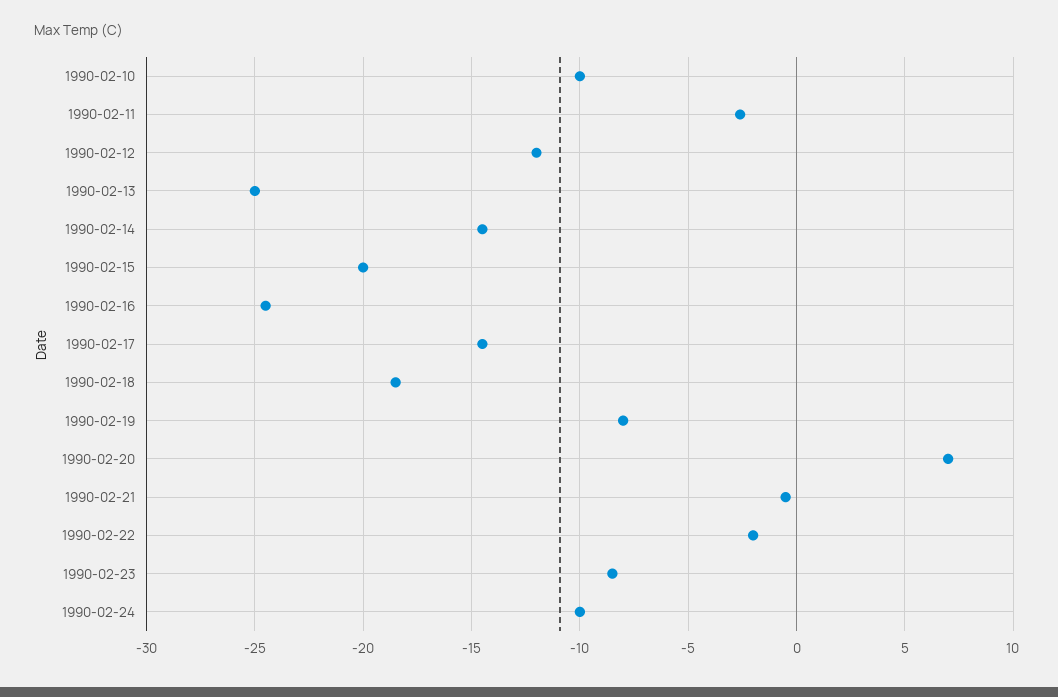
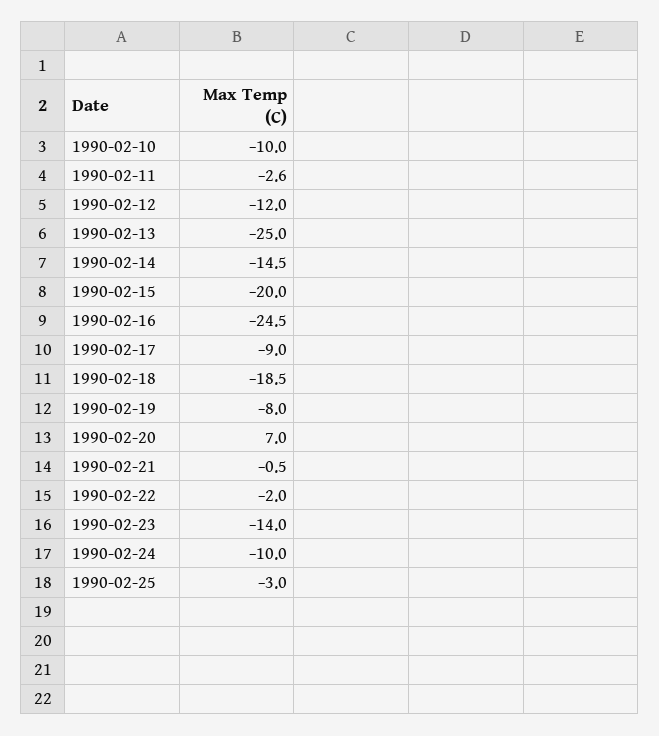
1990-02-17: -14.5 -> -9
1990-02-23: -8.5 -> -14
1990-02-25: none -> -3

